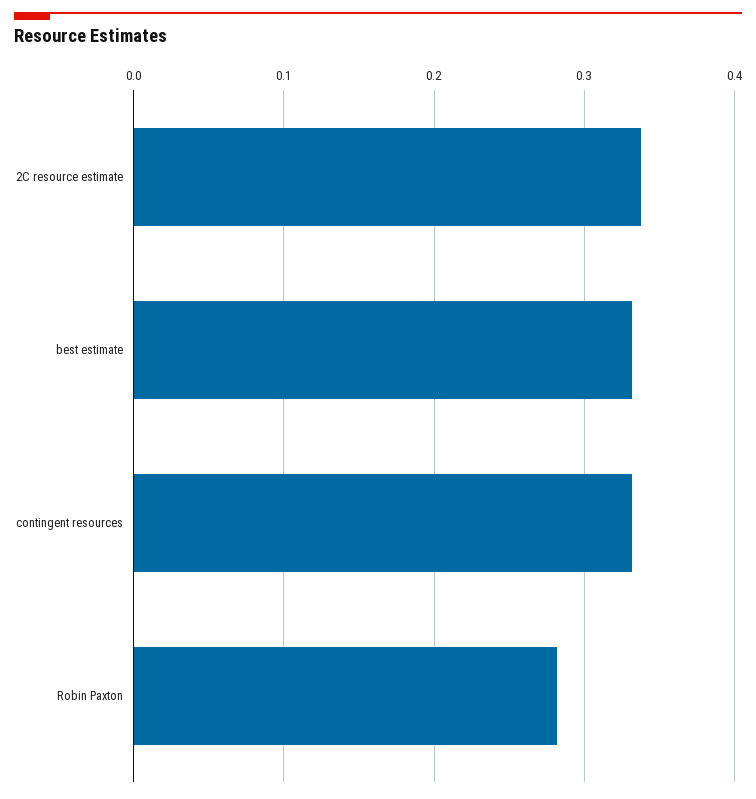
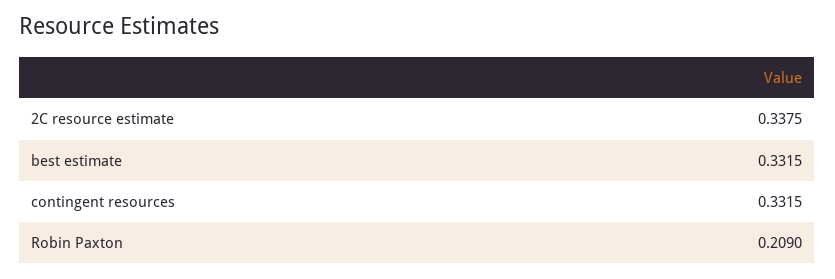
Robin Paxton: 0.28 -> 0.209

